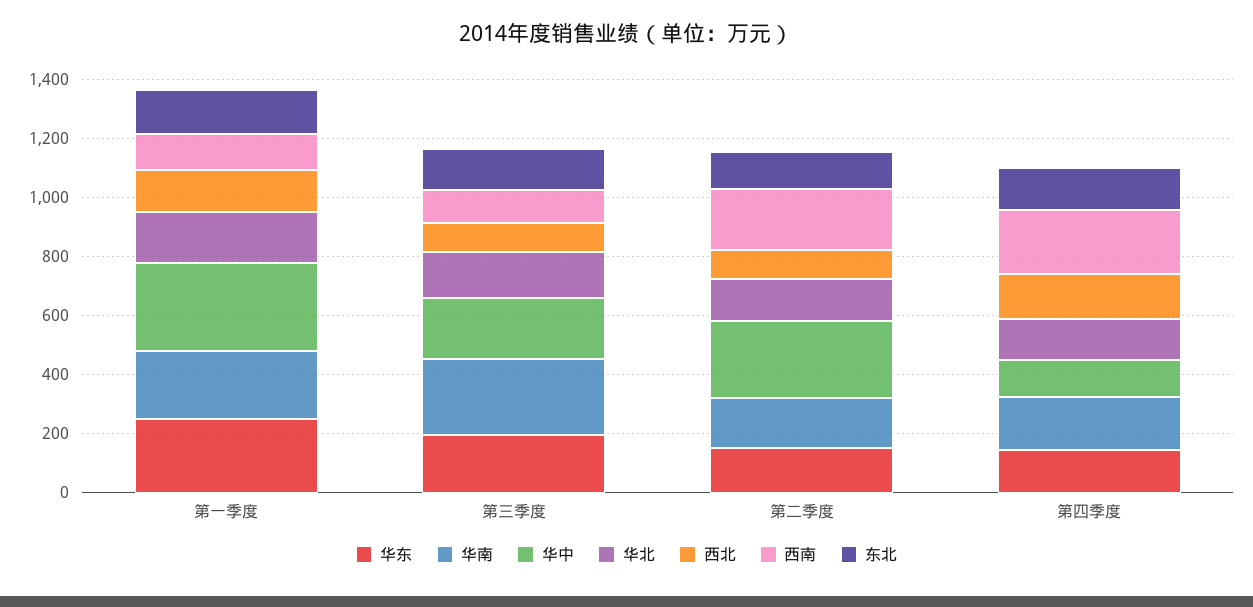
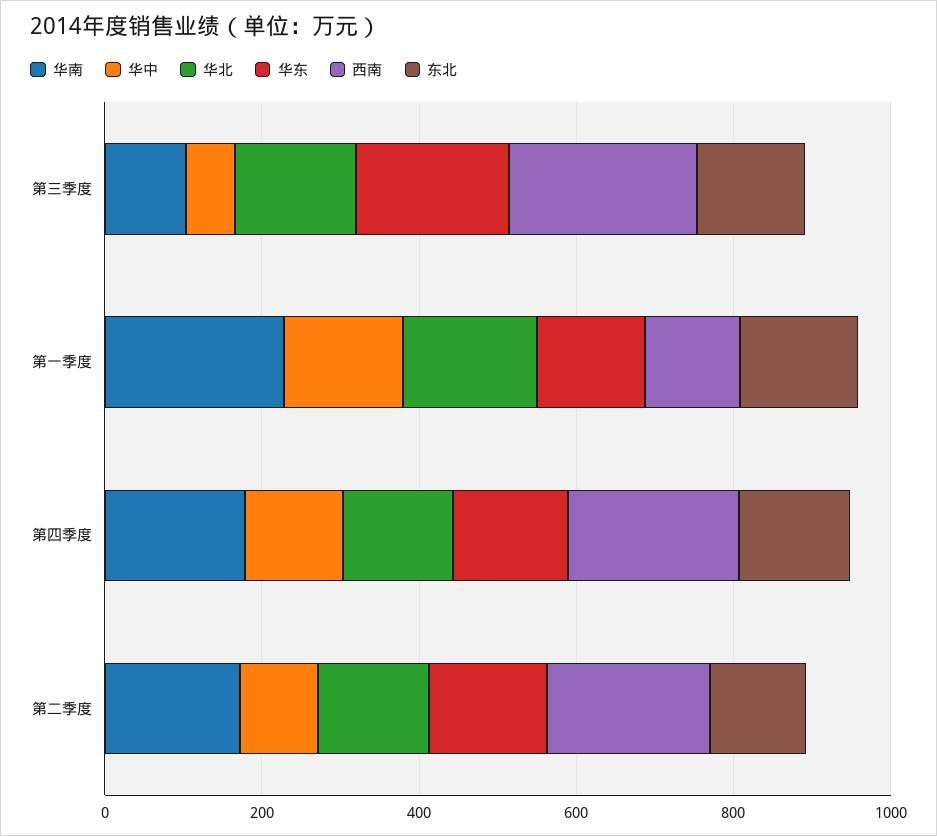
华东, 第一季度: 250 -> 150
华中, 第一季度: 300 -> 150
西北, 第一季度: 150 -> none
华南, 第三季度: 250 -> 100
华中, 第三季度: 200 -> 50
西北, 第三季度: 100 -> none
西南, 第三季度: 100 -> 250
华中, 第二季度: 250 -> 100
西北, 第二季度: 100 -> none
西北, 第四季度: 150 -> none

